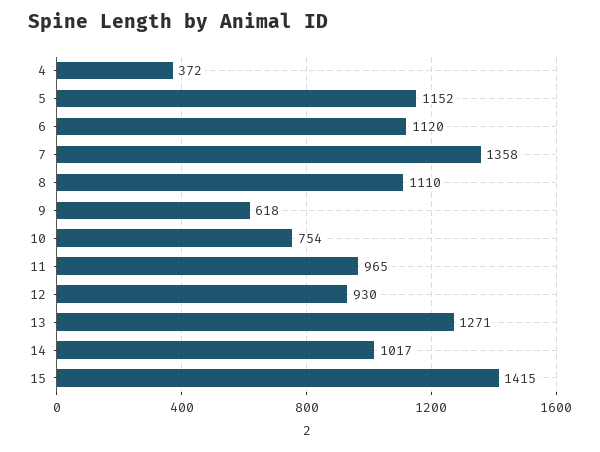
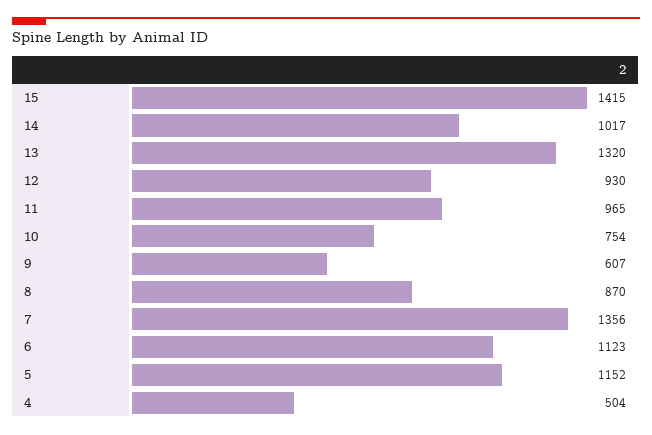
4: 372 -> 504
6: 1120 -> 1123
7: 1358 -> 1356
8: 1110 -> 870
9: 618 -> 607
13: 1271 -> 1320

